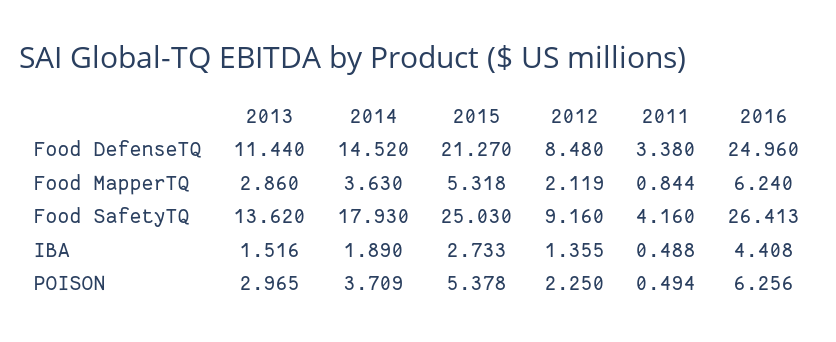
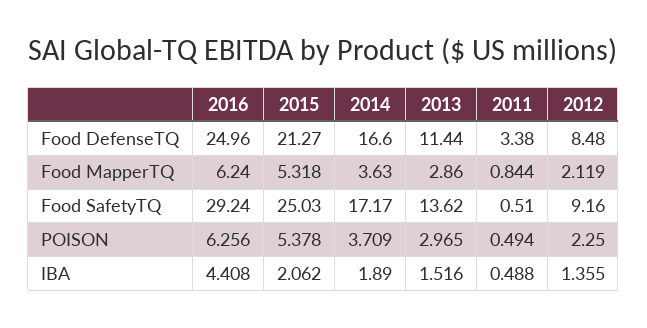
2014, Food DefenseTQ: 14.52 -> 16.6
2014, Food SafetyTQ: 17.93 -> 17.17
2011, Food SafetyTQ: 4.16 -> 0.51
2016, Food SafetyTQ: 26.413 -> 29.24
2015, IBA: 2.733 -> 2.062

